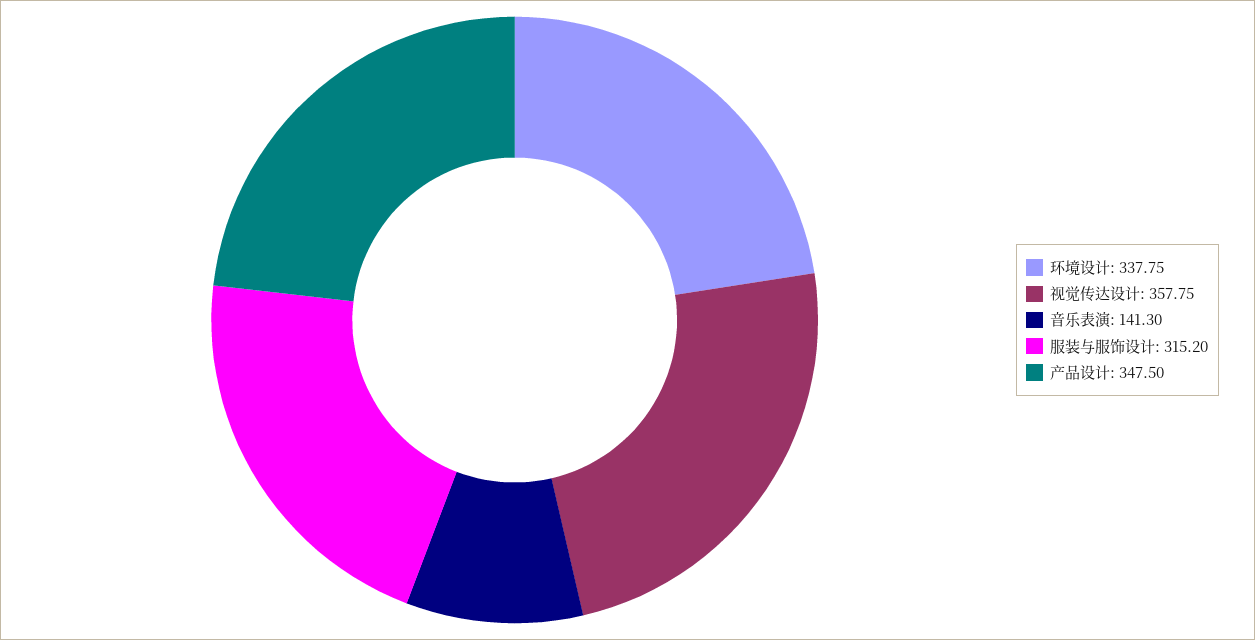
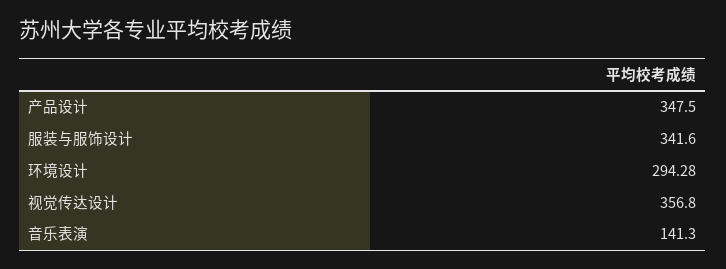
环境设计: 337.75 -> 294.28
视觉传达设计: 357.75 -> 356.8
服装与服饰设计: 315.2 -> 341.6

